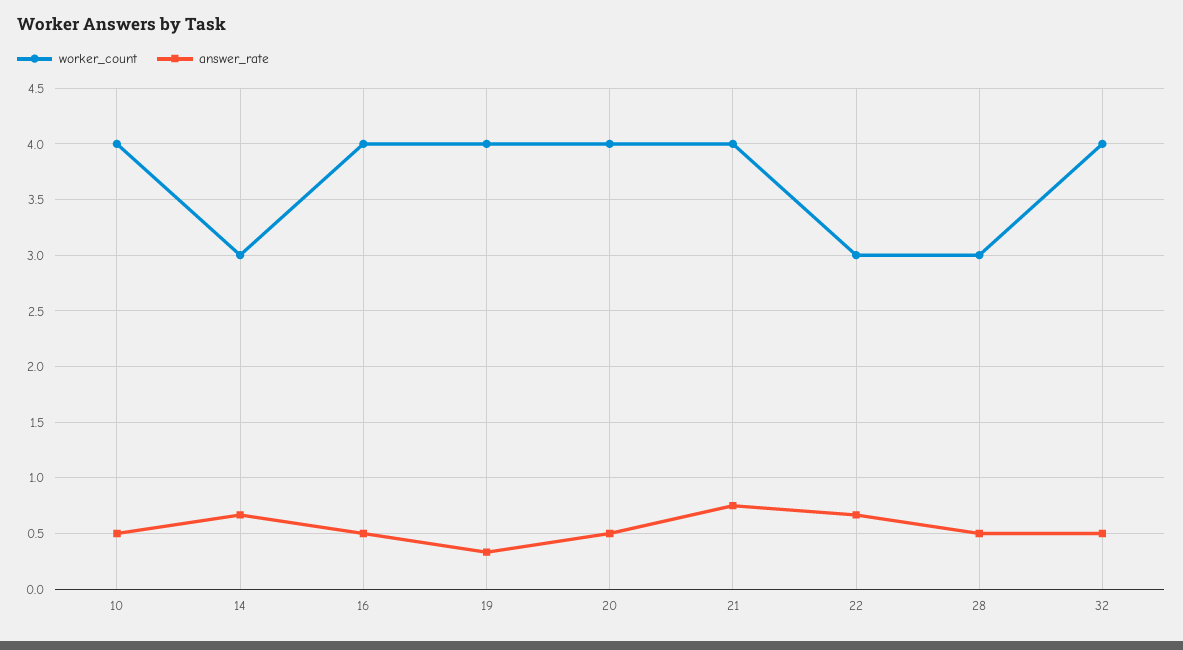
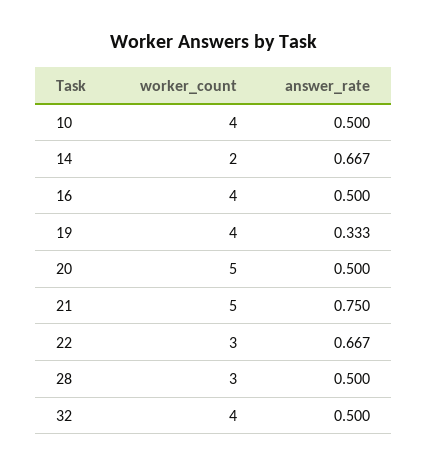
worker_count, 14: 3 -> 2
worker_count, 20: 4 -> 5
worker_count, 21: 4 -> 5

